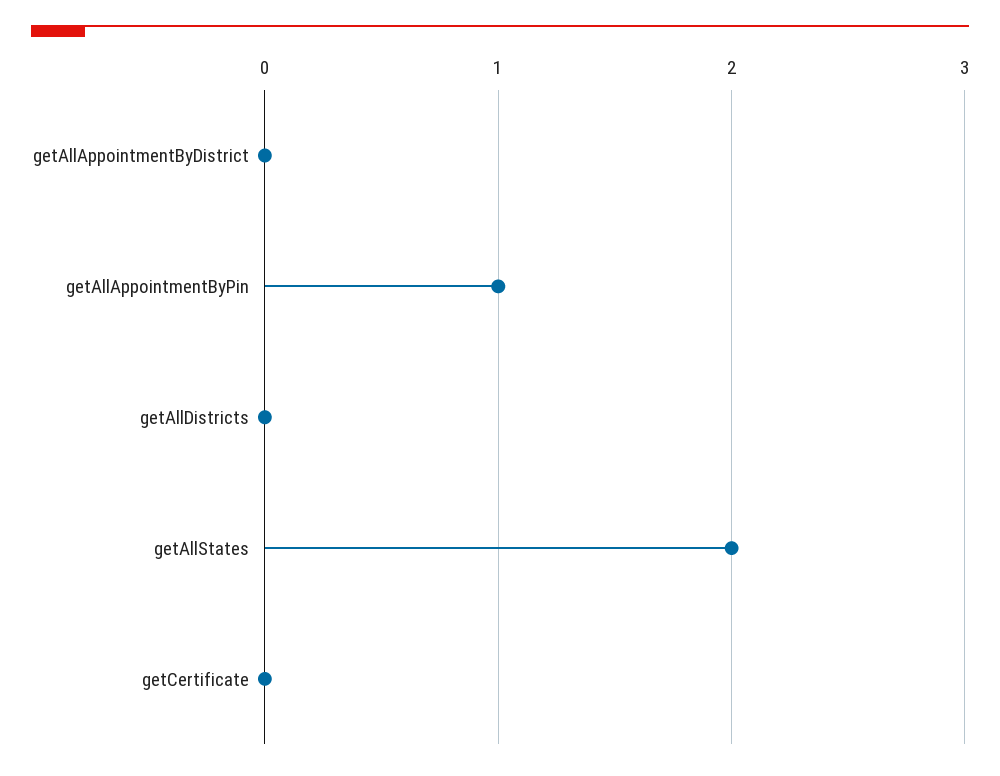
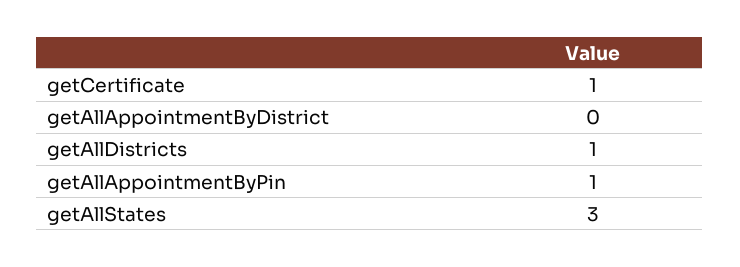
getAllDistricts: 0 -> 1
getAllStates: 2 -> 3
getCertificate: 0 -> 1

